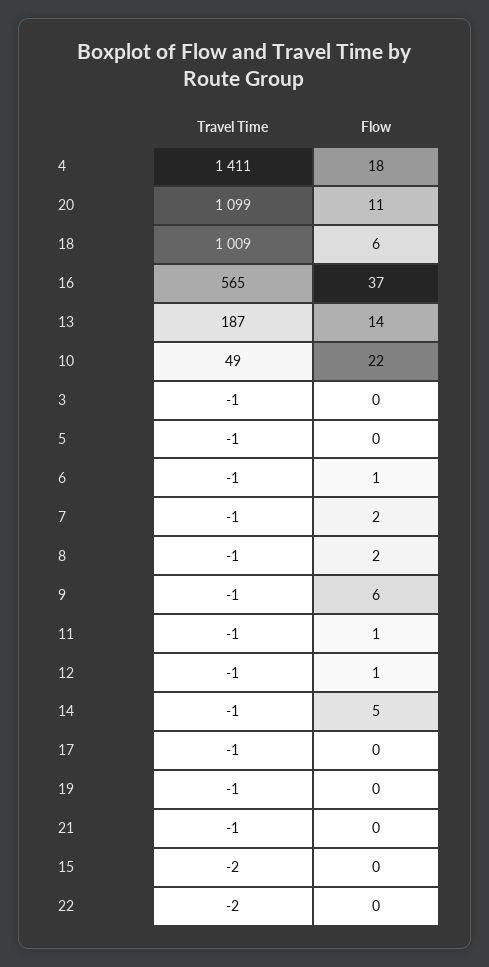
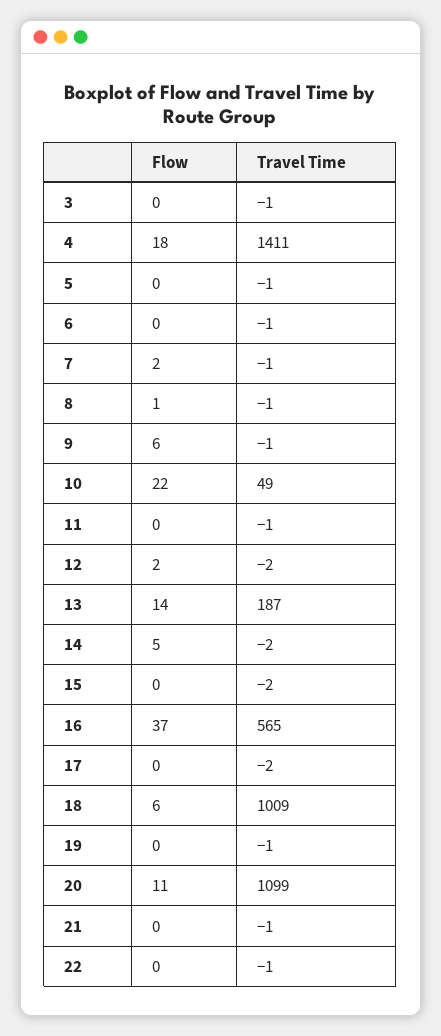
Flow, 6: 1 -> 0
Flow, 8: 2 -> 1
Flow, 11: 1 -> 0
Travel Time, 12: -1 -> -2
Flow, 12: 1 -> 2
Travel Time, 14: -1 -> -2
Travel Time, 17: -1 -> -2
Travel Time, 22: -2 -> -1

